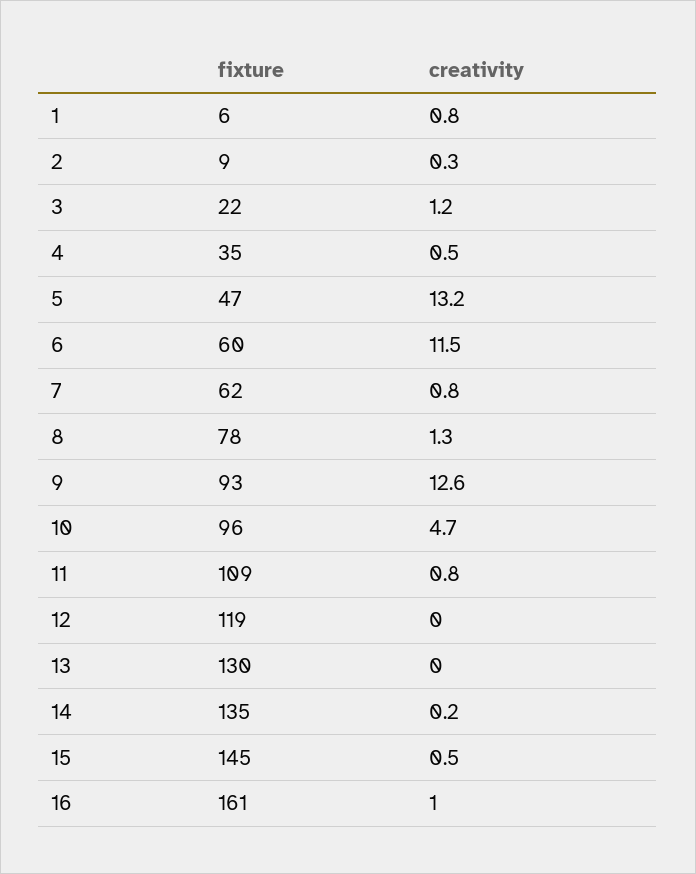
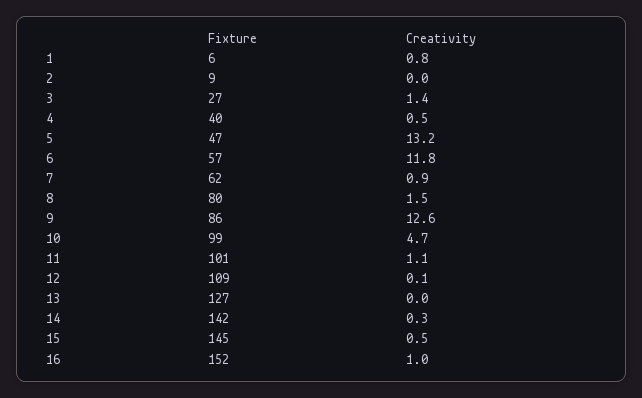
creativity, 2: 0.3 -> 0
fixture, 3: 22 -> 27
creativity, 3: 1.2 -> 1.4
fixture, 4: 35 -> 40
fixture, 6: 60 -> 57
creativity, 6: 11.5 -> 11.8
creativity, 7: 0.8 -> 0.9
fixture, 8: 78 -> 80
creativity, 8: 1.3 -> 1.5
fixture, 9: 93 -> 86
fixture, 10: 96 -> 99
fixture, 11: 109 -> 101
creativity, 11: 0.8 -> 1.1
fixture, 12: 119 -> 109
creativity, 12: 0 -> 0.1
fixture, 13: 130 -> 127
fixture, 14: 135 -> 142
creativity, 14: 0.2 -> 0.3
fixture, 16: 161 -> 152

